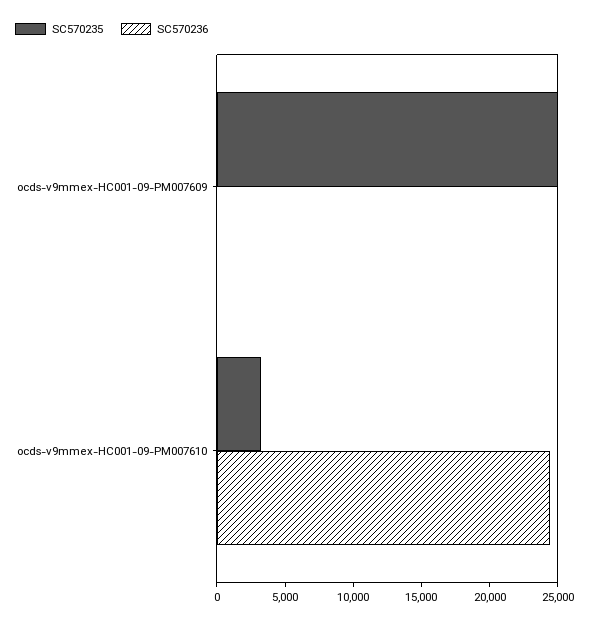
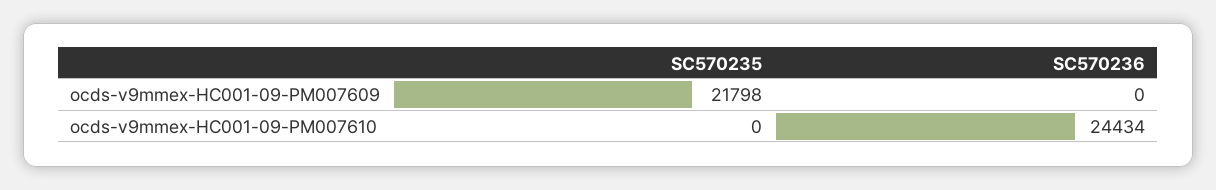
SC570235, ocds-v9mmex-HC001-09-PM007609: 25000 -> 21798
SC570235, ocds-v9mmex-HC001-09-PM007610: 3000 -> 0

